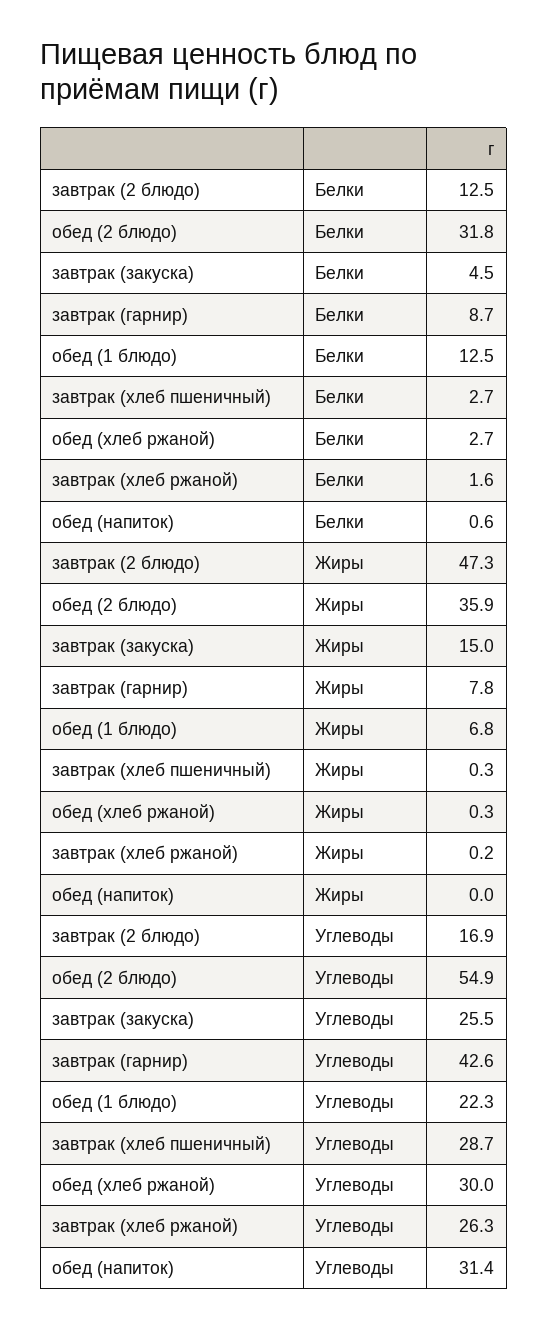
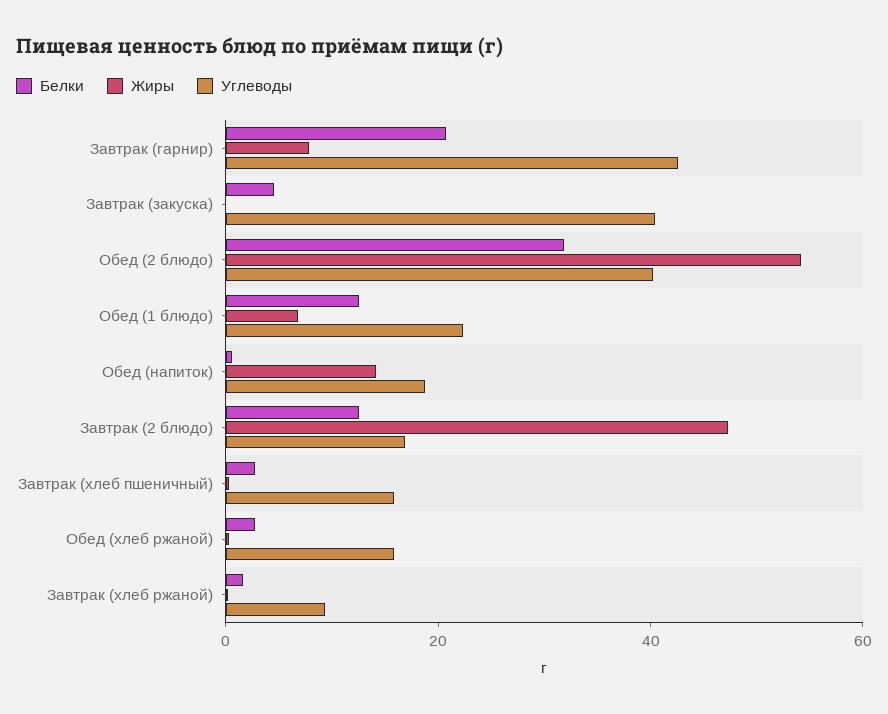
Белки, завтрак (гарнир): 8.7 -> 20
Жиры, обед (2 блюдо): 35.9 -> 55
Жиры, завтрак (закуска): 15 -> 0
Жиры, обед (напиток): 0 -> 15
Углеводы, обед (2 блюдо): 54.9 -> 40
Углеводы, завтрак (закуска): 25.5 -> 40
Углеводы, завтрак (хлеб пшеничный): 28.7 -> 15
Углеводы, обед (хлеб ржаной): 30 -> 15
Углеводы, завтрак (хлеб ржаной): 26.3 -> 10
Углеводы, обед (напиток): 31.4 -> 20

